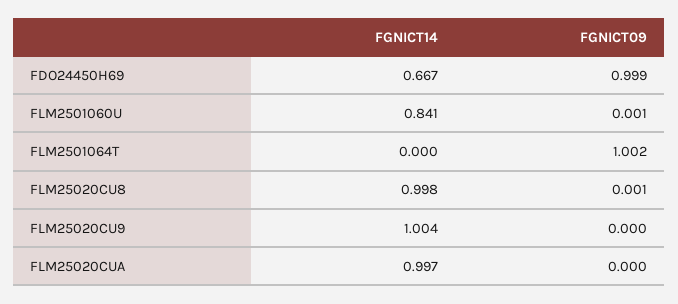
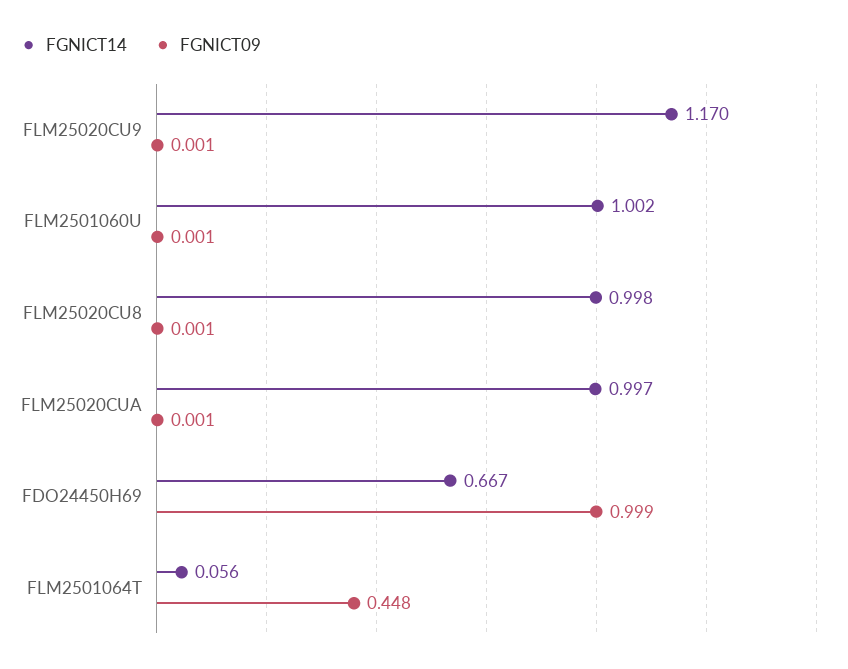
FGNICT14, FLM2501060U: 0.841 -> 1.002
FGNICT14, FLM2501064T: 0 -> 0.056
FGNICT09, FLM2501064T: 1.002 -> 0.448
FGNICT14, FLM25020CU9: 1.004 -> 1.17
FGNICT09, FLM25020CU9: 0 -> 0.001
FGNICT09, FLM25020CUA: 0 -> 0.001

